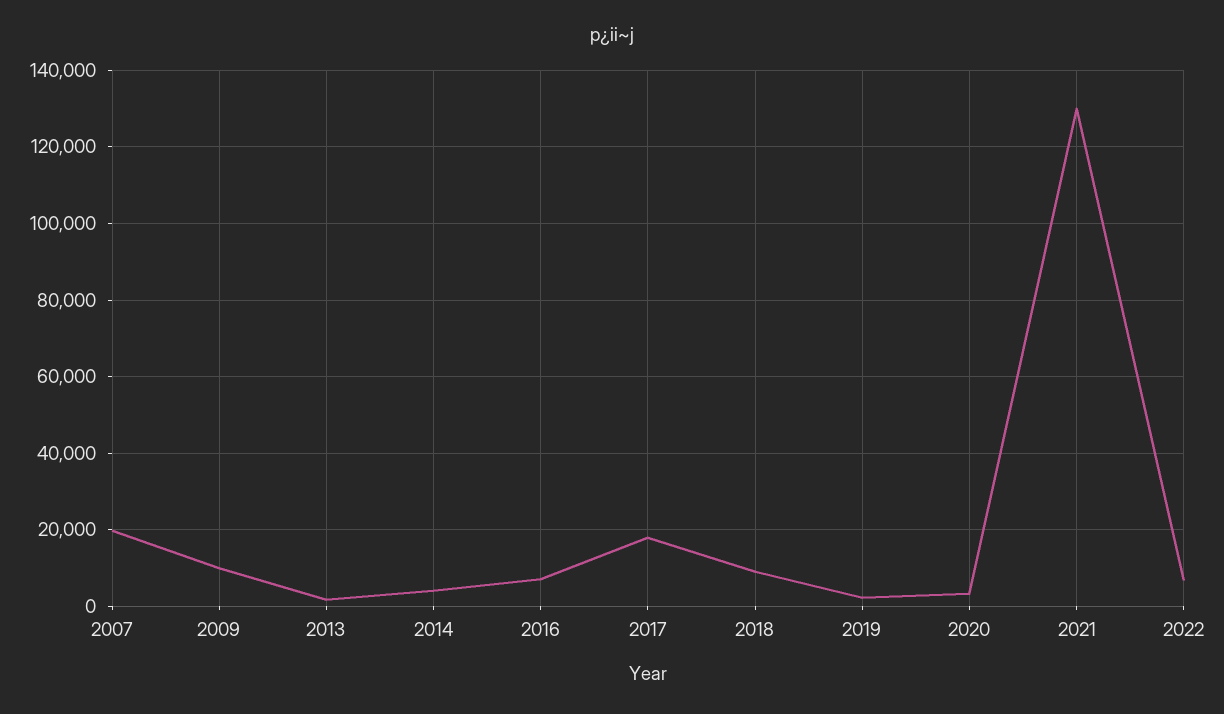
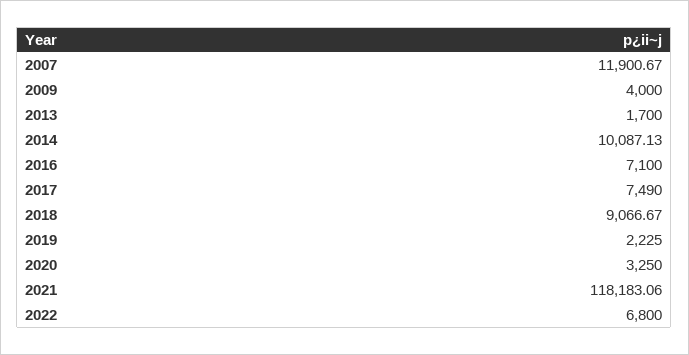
2007: 20000 -> 11900.67
2009: 10000 -> 4000
2014: 4000 -> 10087.13
2017: 18000 -> 7490
2021: 130000 -> 118183.06

